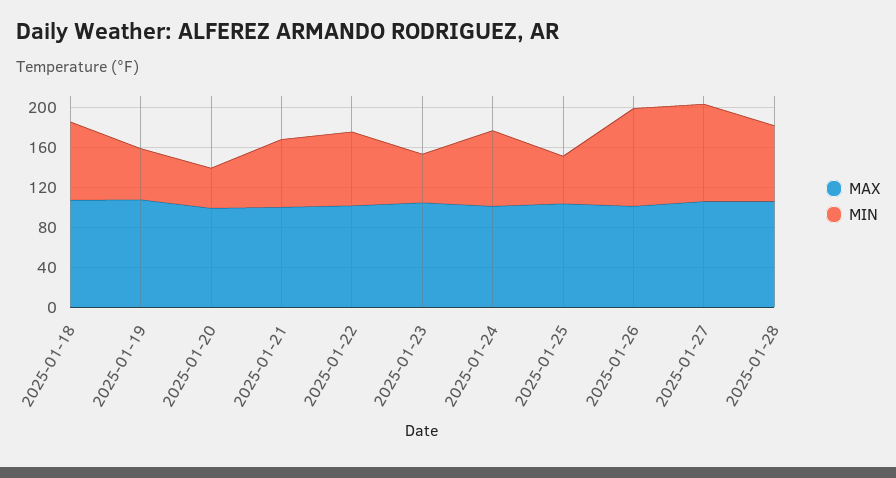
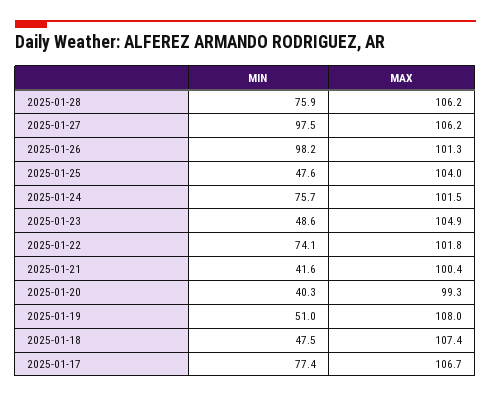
MIN, 2025-01-18: 80 -> 47.5
MIN, 2025-01-21: 70 -> 41.6
MIN, 2025-01-17: none -> 77.4
MAX, 2025-01-17: none -> 106.7

